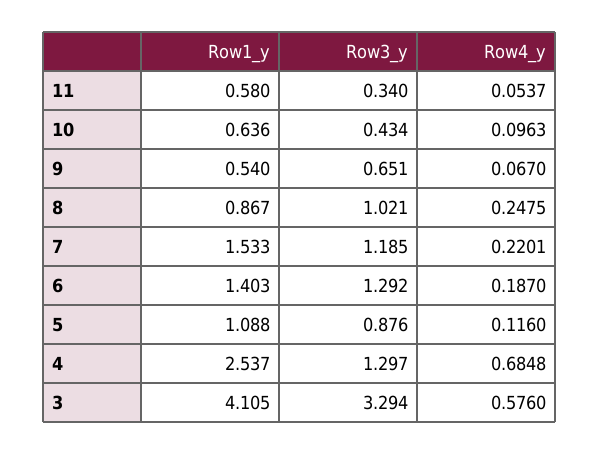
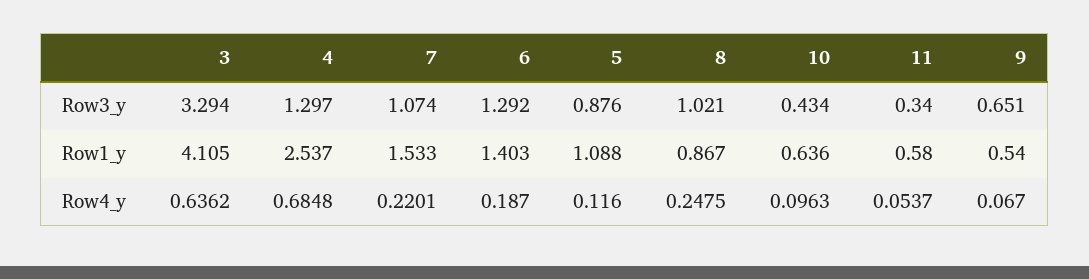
Row3_y, 7: 1.185 -> 1.074
Row4_y, 3: 0.576 -> 0.6362

